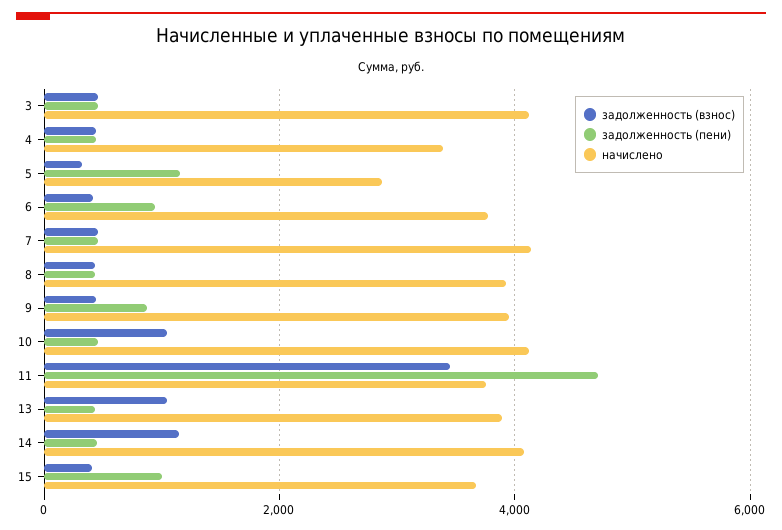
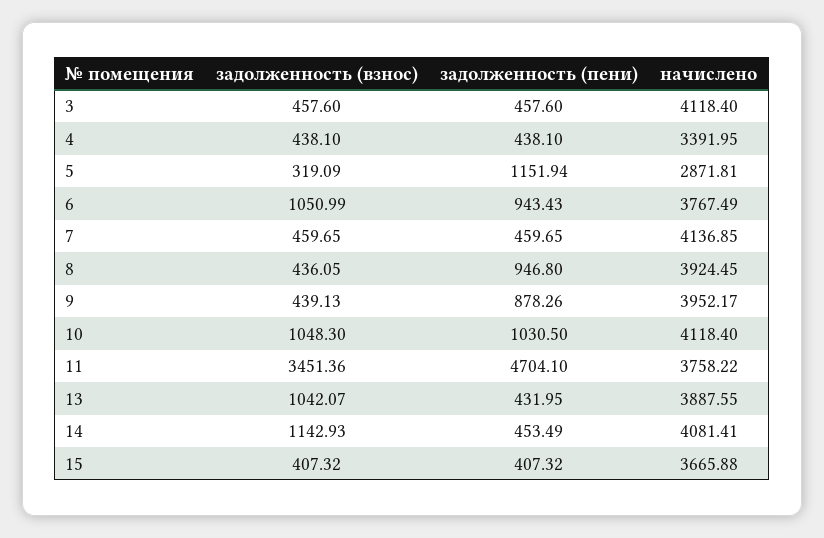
задолженность (взнос), 6: 400 -> 1050.99
задолженность (пени), 8: 400 -> 946.8
задолженность (пени), 10: 400 -> 1030.5
задолженность (пени), 15: 1000 -> 407.32

